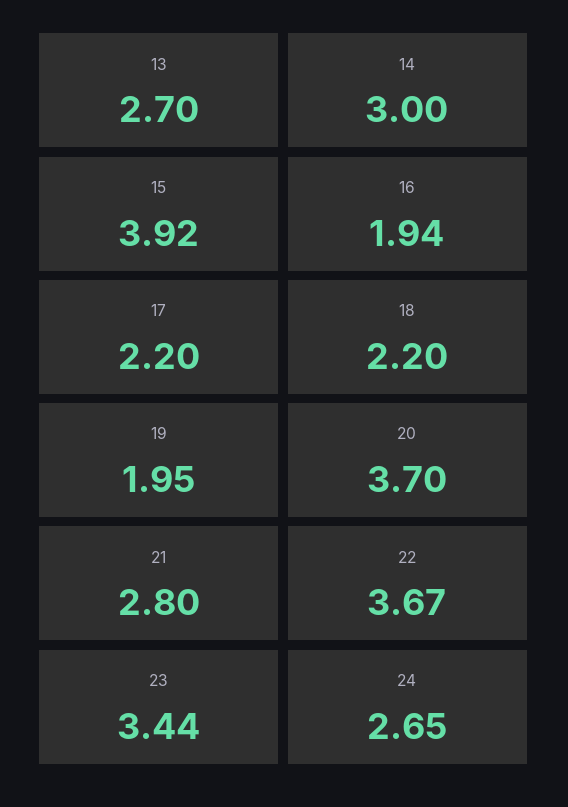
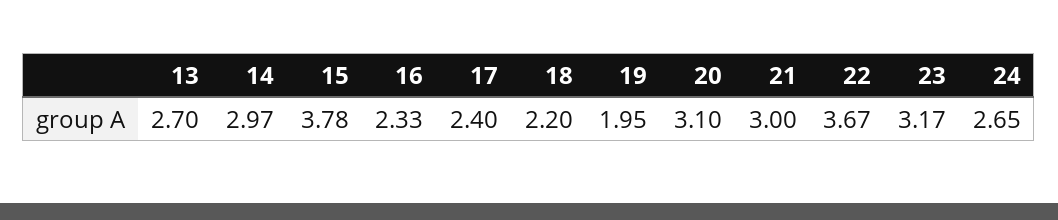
14: 3 -> 2.97
15: 3.92 -> 3.78
16: 1.94 -> 2.33
17: 2.2 -> 2.4
20: 3.7 -> 3.1
21: 2.8 -> 3
23: 3.44 -> 3.17

